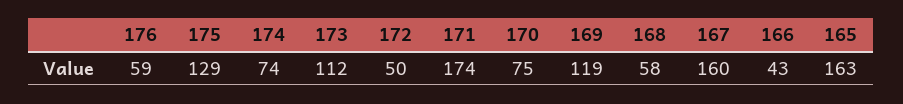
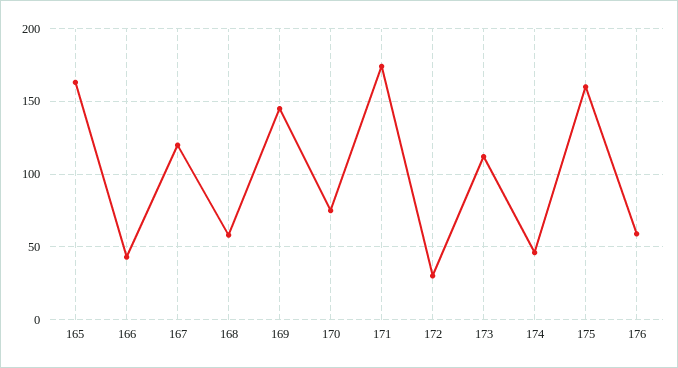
175: 129 -> 160
174: 74 -> 45
172: 50 -> 30
169: 119 -> 145
167: 160 -> 120

